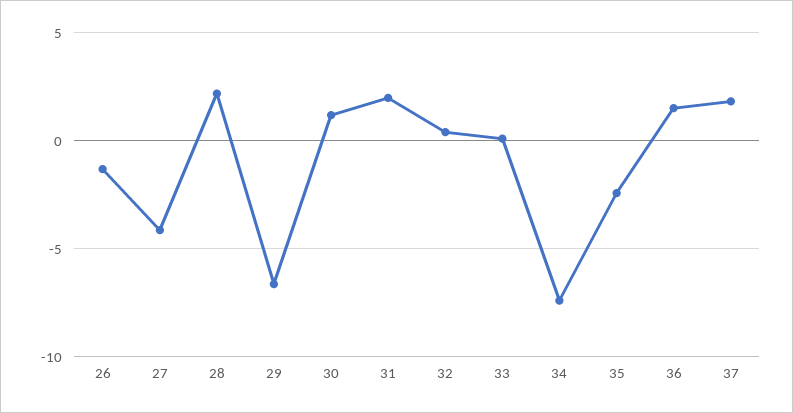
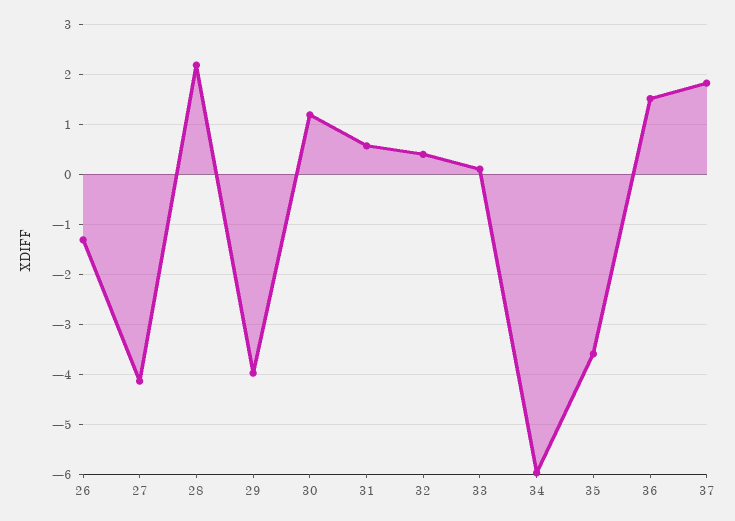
29: -6.5 -> -4
31: 2 -> 0.6
34: -7.5 -> -6
35: -2.5 -> -3.6

